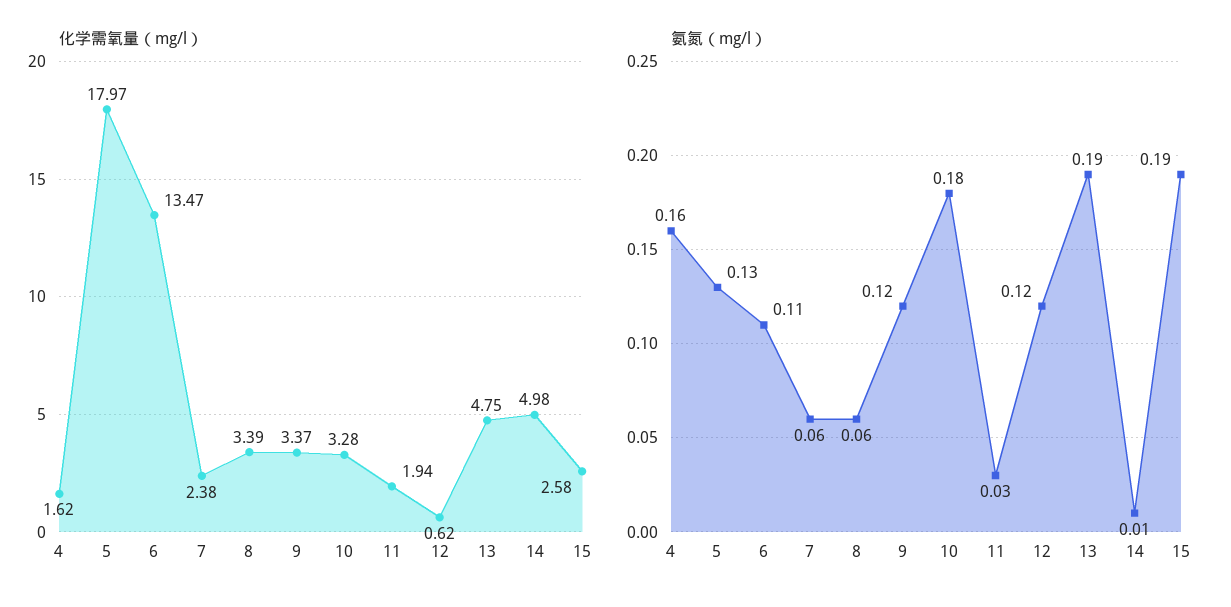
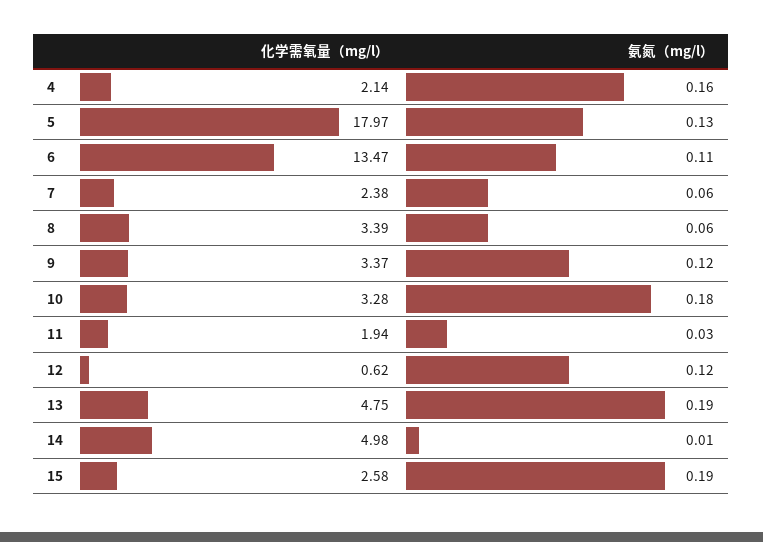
化学需氧量（mg/l）, 4: 1.62 -> 2.14

